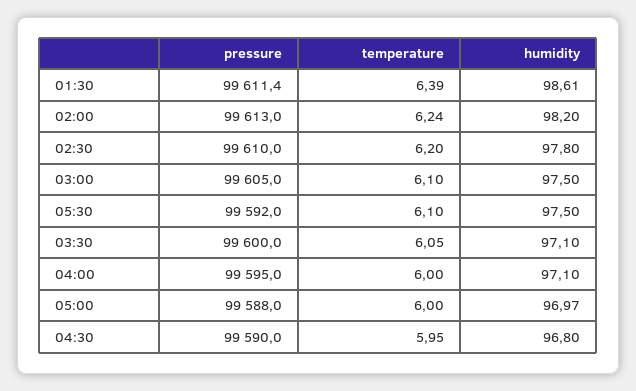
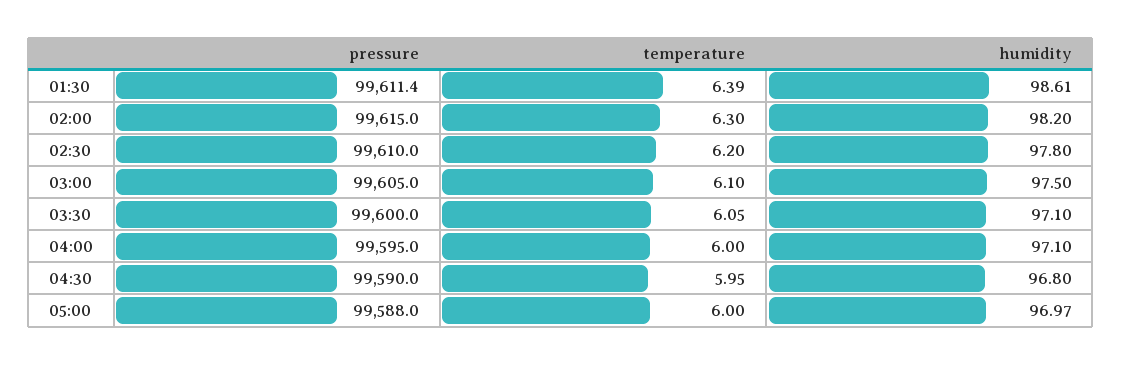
pressure, 02:00: 99613 -> 99615
temperature, 02:00: 6.24 -> 6.3
pressure, 05:30: 99592 -> none
temperature, 05:30: 6.1 -> none
humidity, 05:30: 97.5 -> none

